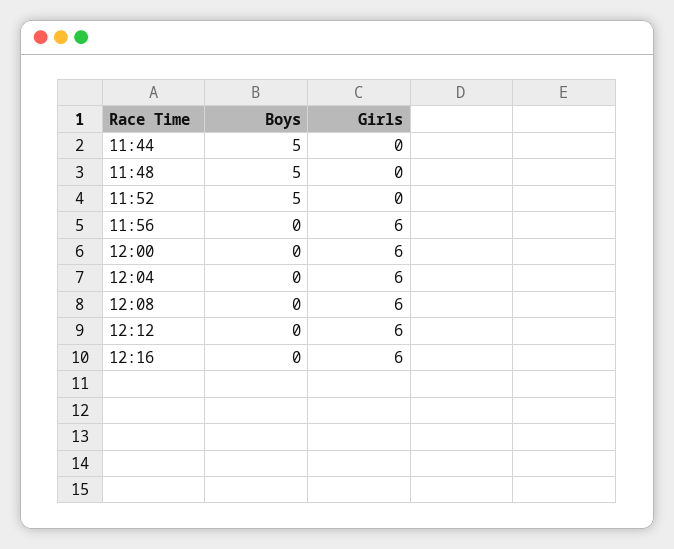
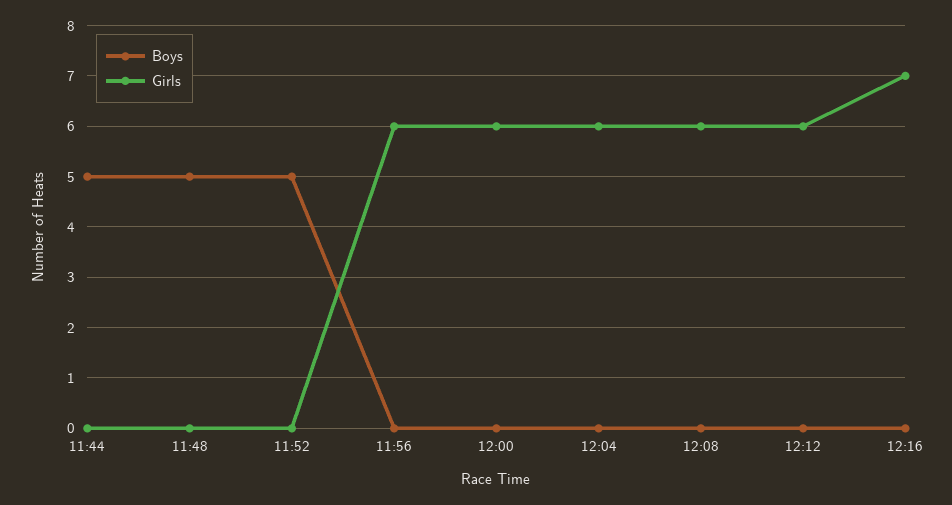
Girls, 12:16: 6 -> 7

